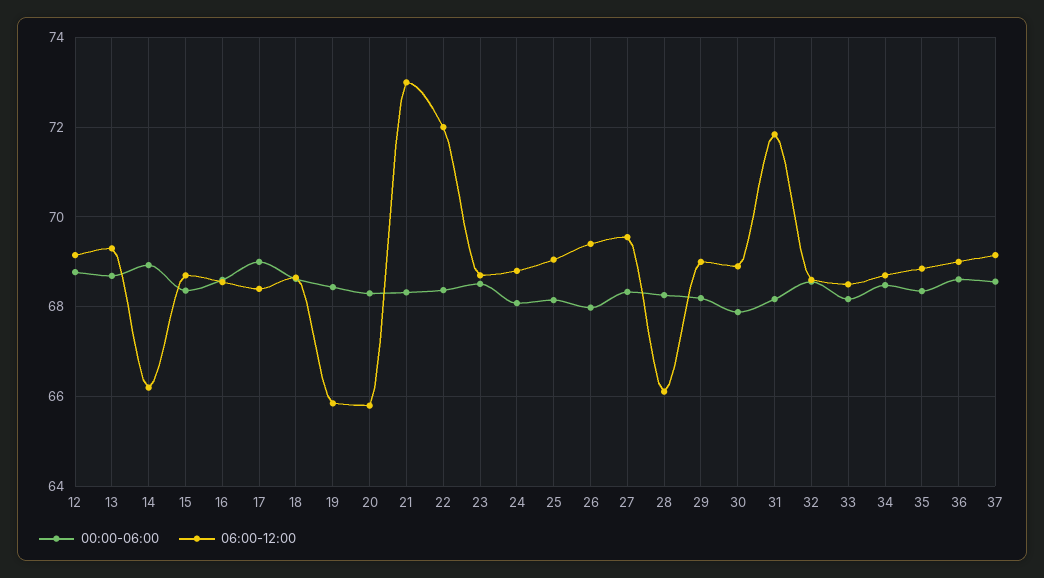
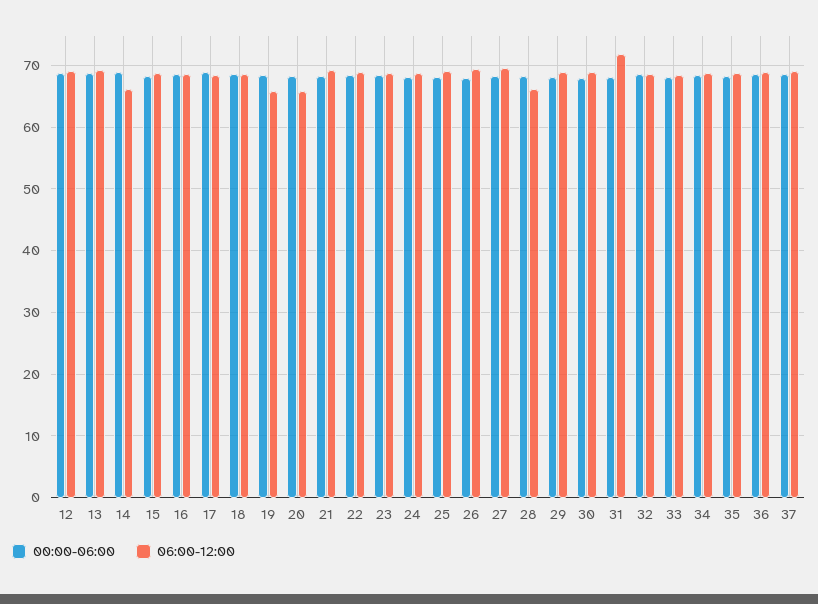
06:00-12:00, 21: 73 -> 69
06:00-12:00, 22: 72 -> 69

